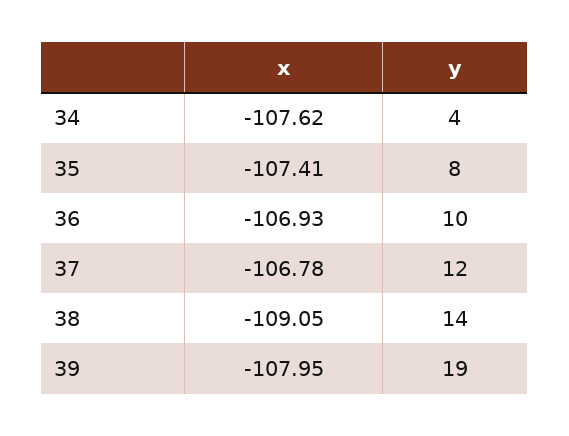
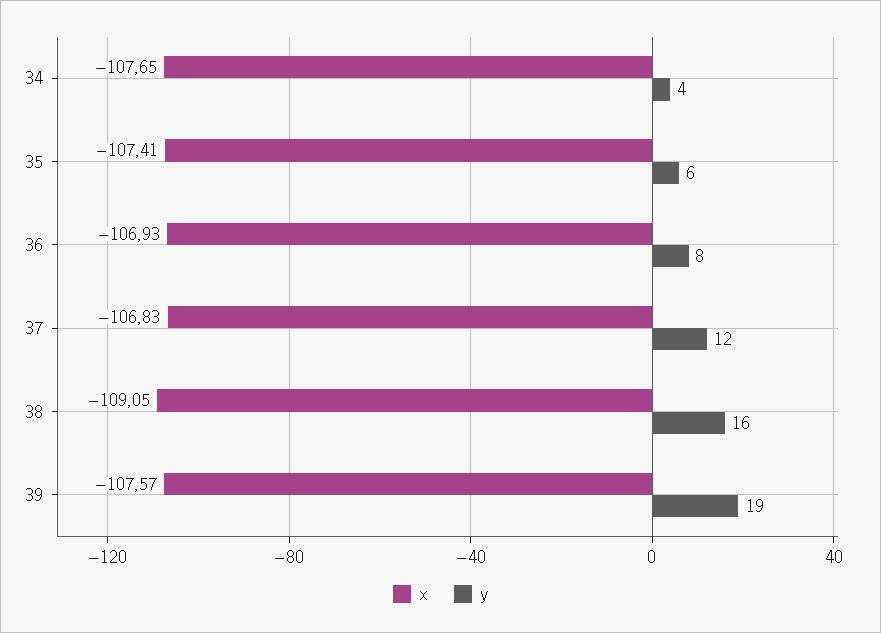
x, 34: -107.62 -> -107.65
y, 35: 8 -> 6
y, 36: 10 -> 8
x, 37: -106.78 -> -106.83
y, 38: 14 -> 16
x, 39: -107.95 -> -107.57

